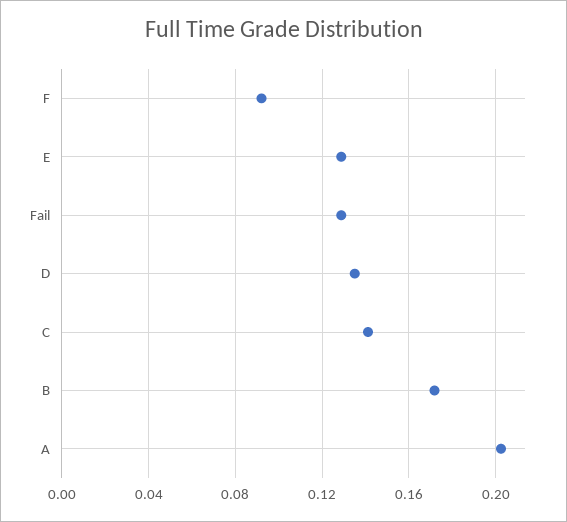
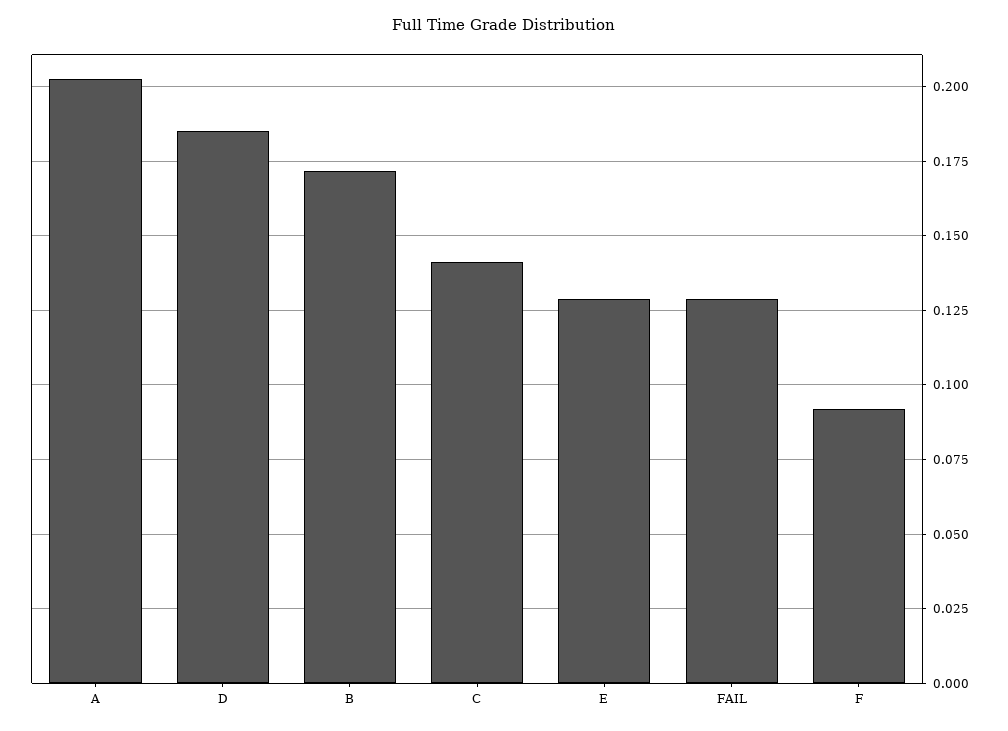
D: 0.135 -> 0.185

